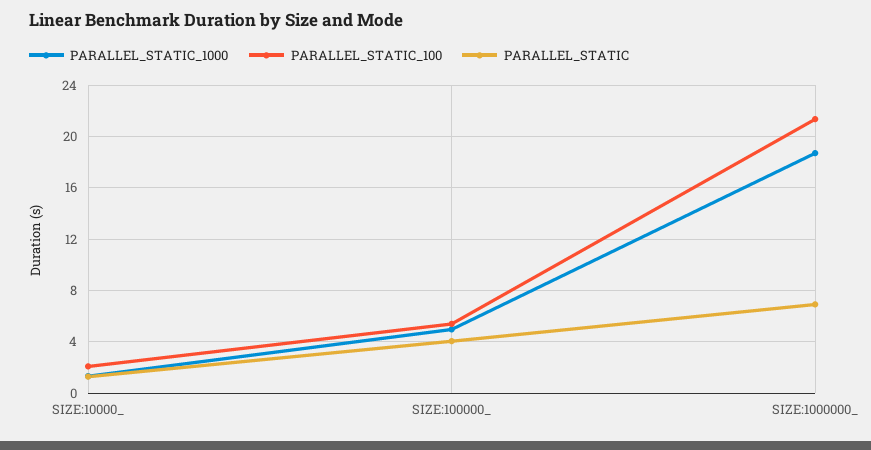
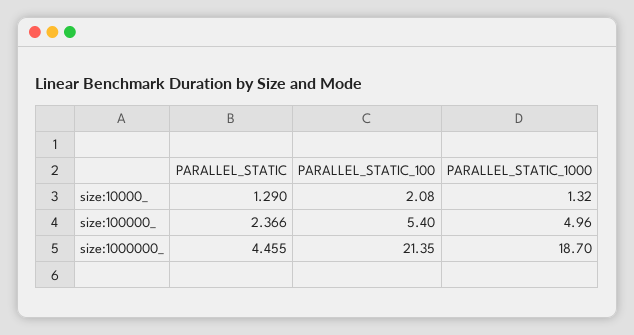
PARALLEL_STATIC, SIZE:100000_: 4 -> 2.366
PARALLEL_STATIC, SIZE:1000000_: 7 -> 4.455

